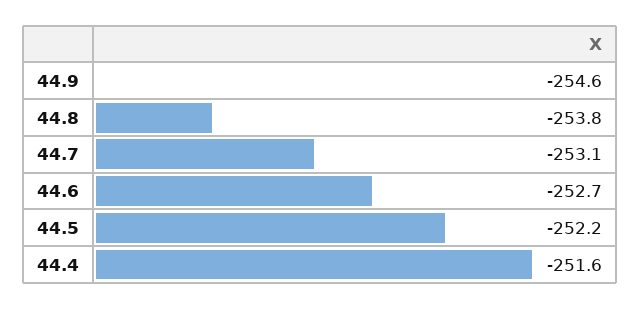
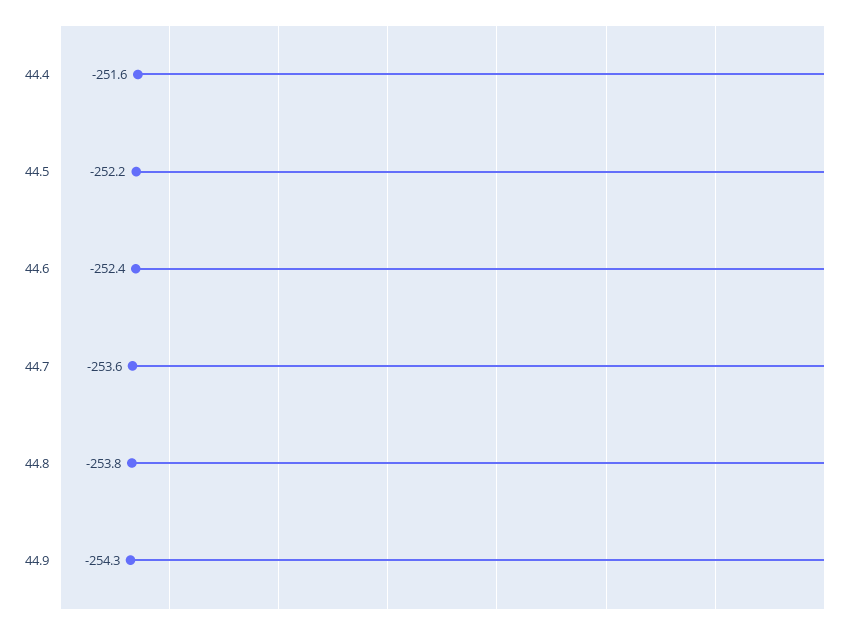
44.9: -254.6 -> -254.3
44.7: -253.1 -> -253.6
44.6: -252.7 -> -252.4

